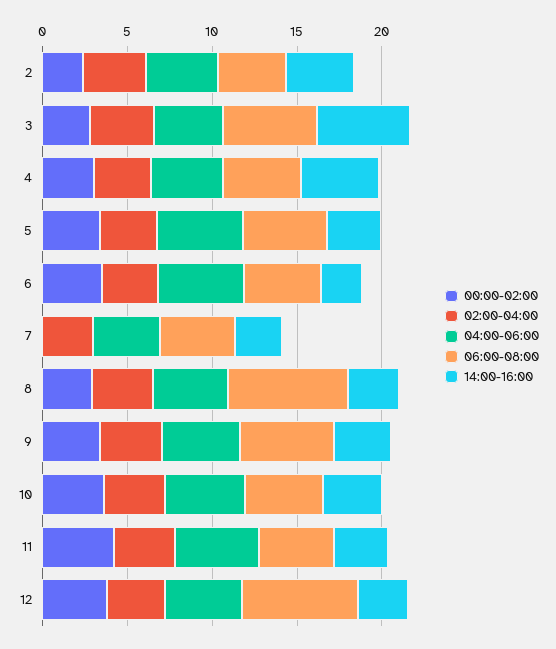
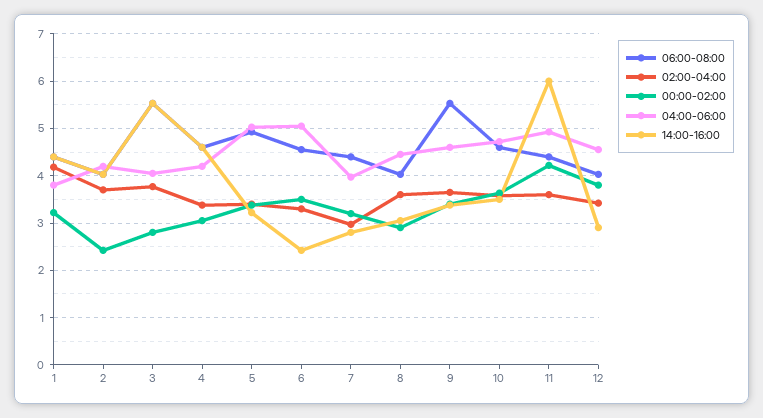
00:00-02:00, 7: 0 -> 3.2
06:00-08:00, 8: 7 -> 4
14:00-16:00, 11: 3 -> 6
06:00-08:00, 12: 7 -> 4
06:00-08:00, 1: none -> 4.4
02:00-04:00, 1: none -> 4.2
00:00-02:00, 1: none -> 3.2
04:00-06:00, 1: none -> 3.8
14:00-16:00, 1: none -> 4.4

